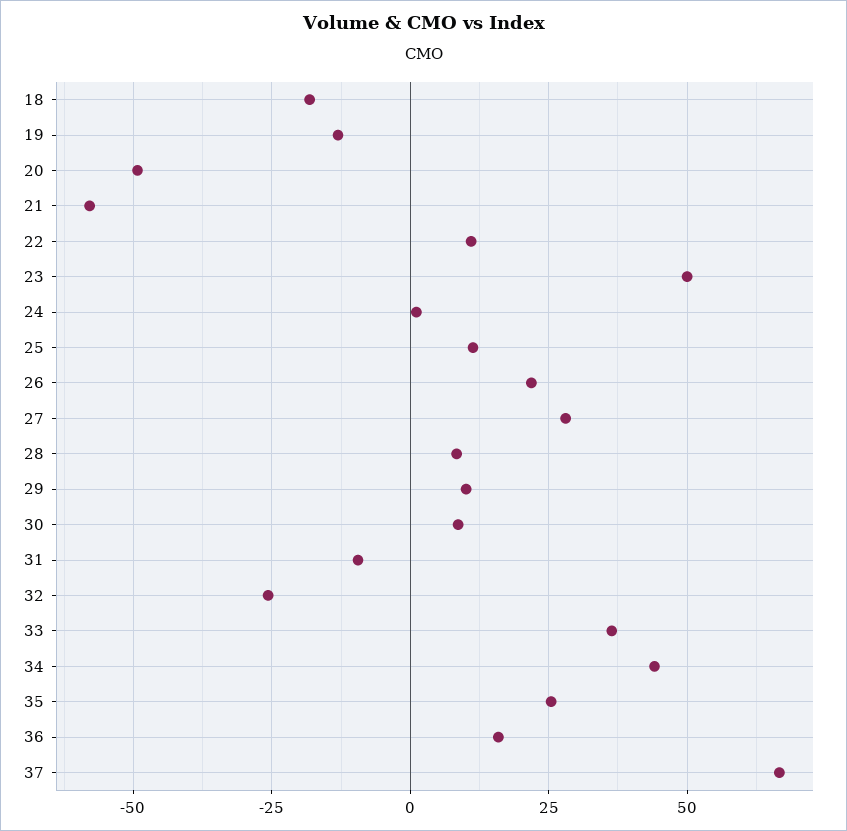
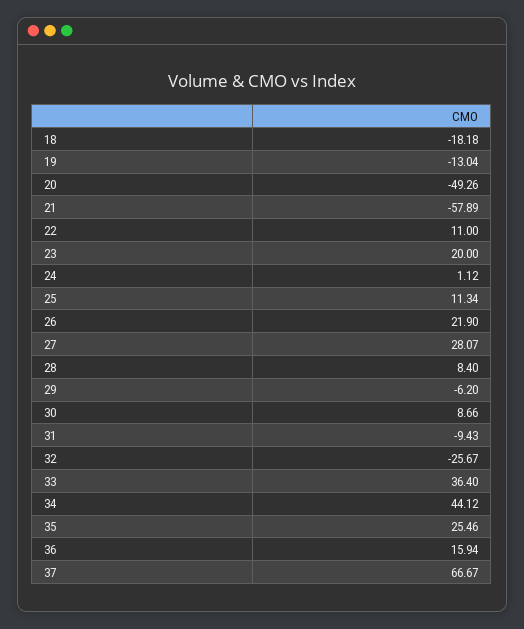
23: 50 -> 20
29: 10 -> -6.2

